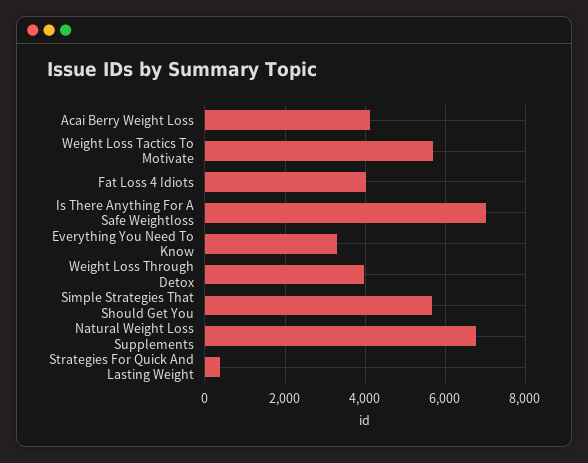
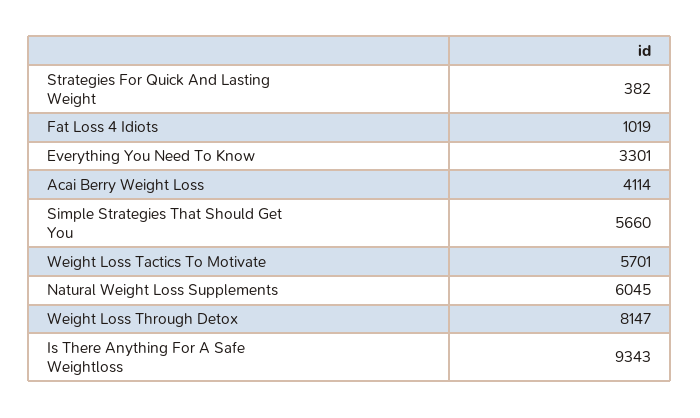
Fat Loss 4 Idiots: 4000 -> 1019
Is There Anything For A Safe Weightloss: 7000 -> 9343
Weight Loss Through Detox: 4000 -> 8147
Natural Weight Loss Supplements: 6800 -> 6045

